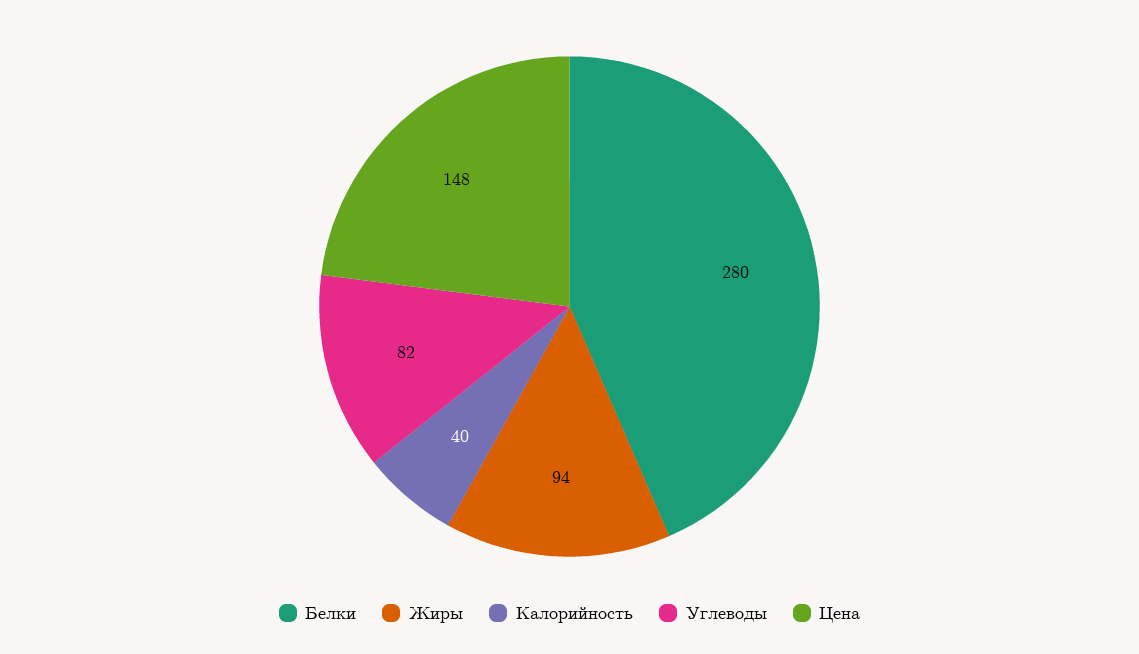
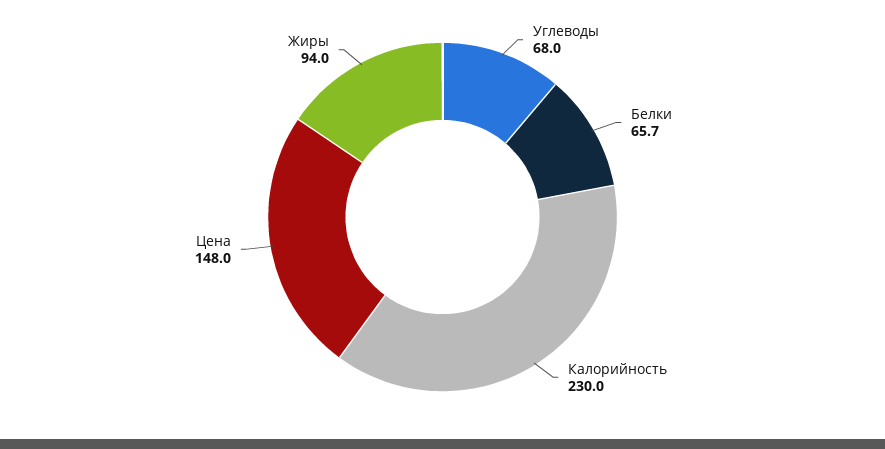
Белки: 280 -> 65.7
Калорийность: 40 -> 230
Углеводы: 82 -> 68

